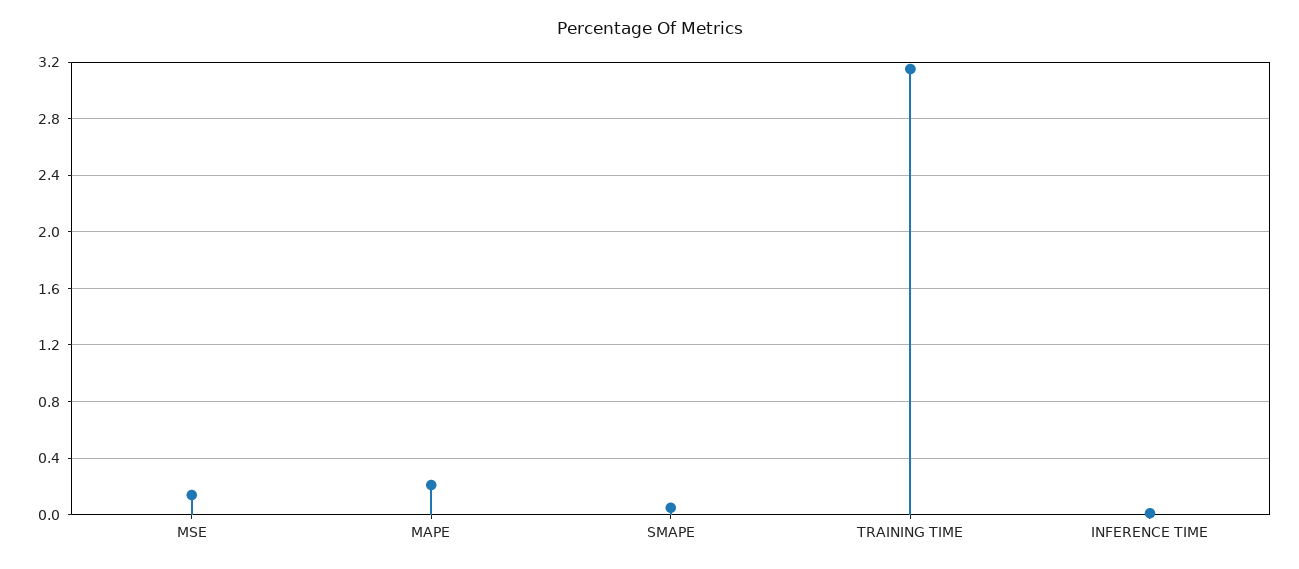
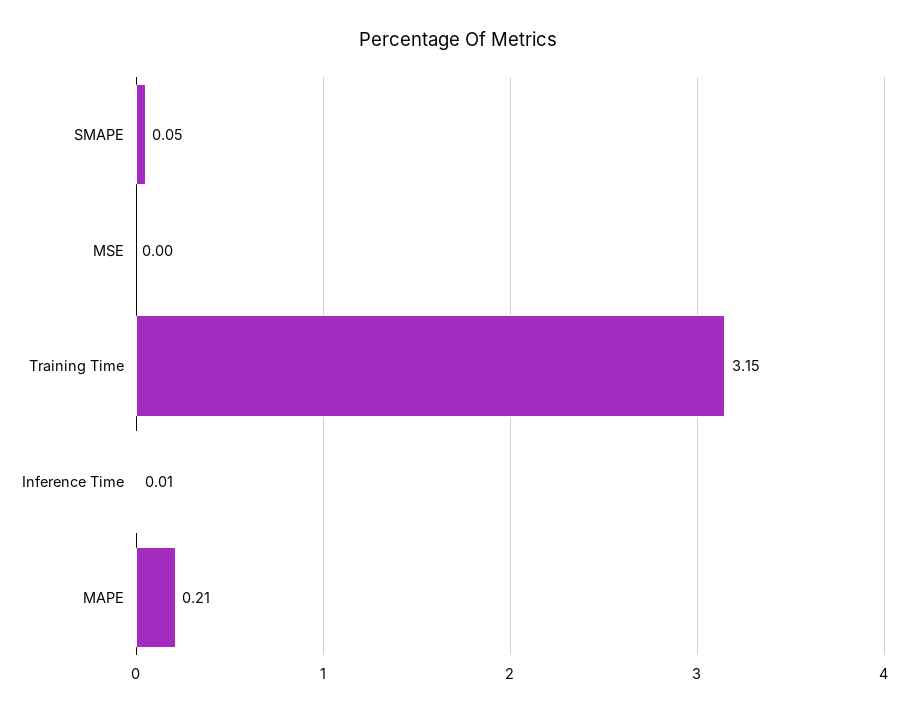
MSE: 0.15 -> 0

